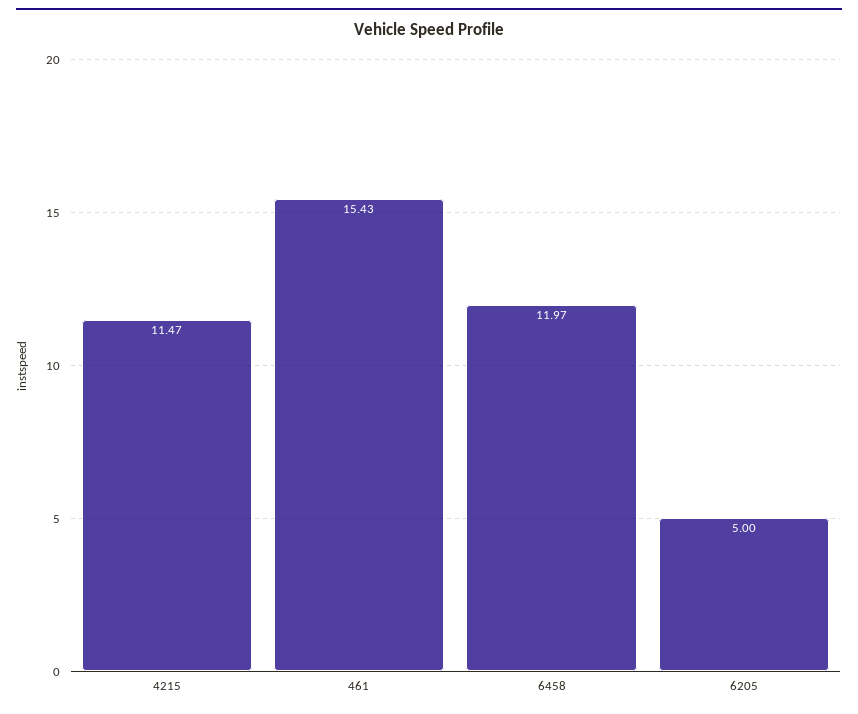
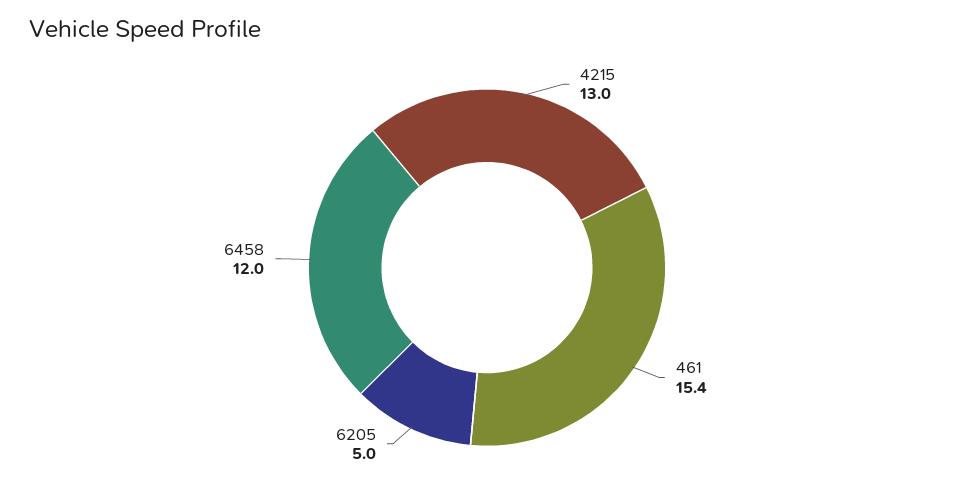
4215: 11.47 -> 13

